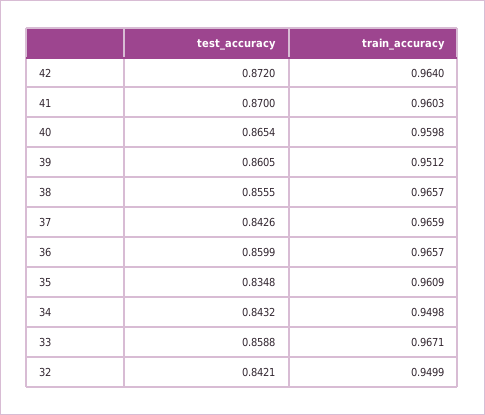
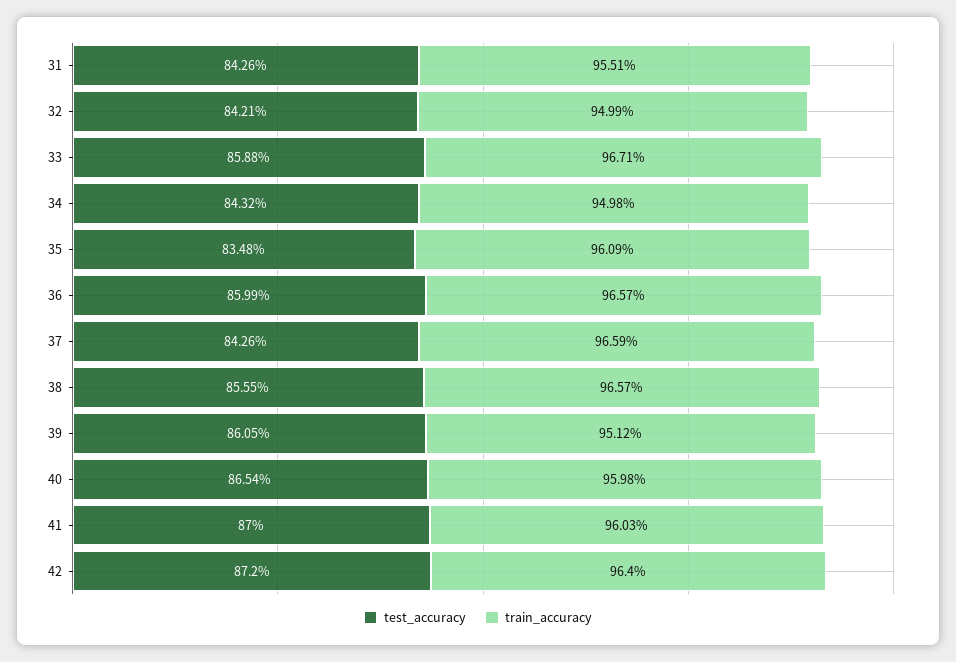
test_accuracy, 31: none -> 0.8426
train_accuracy, 31: none -> 0.9551

